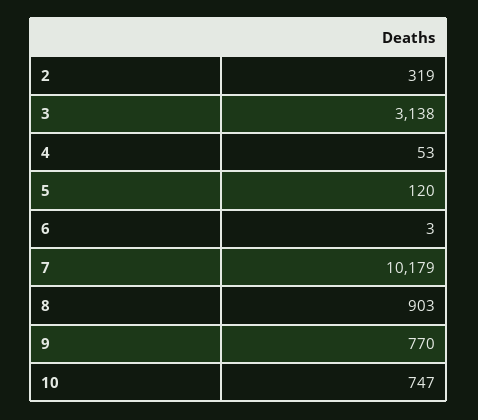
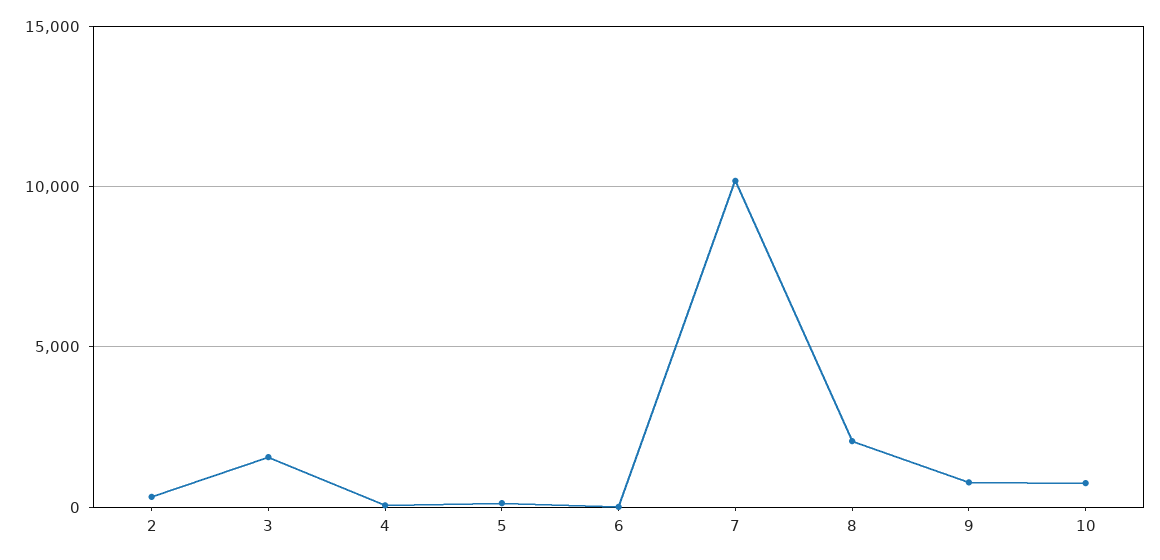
3: 3138 -> 1500
8: 903 -> 2000

